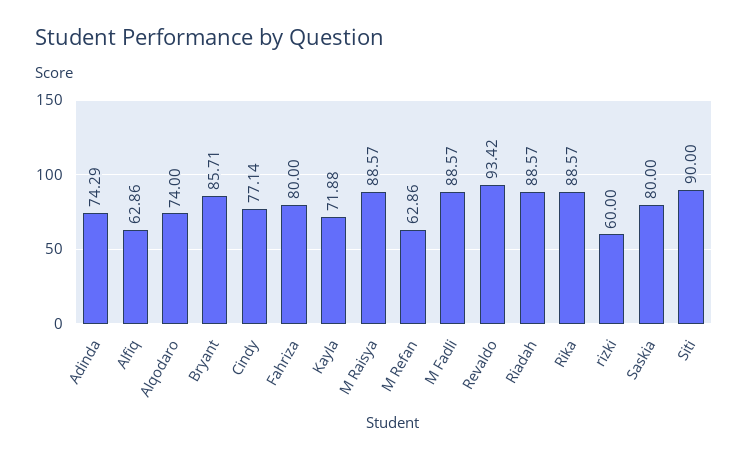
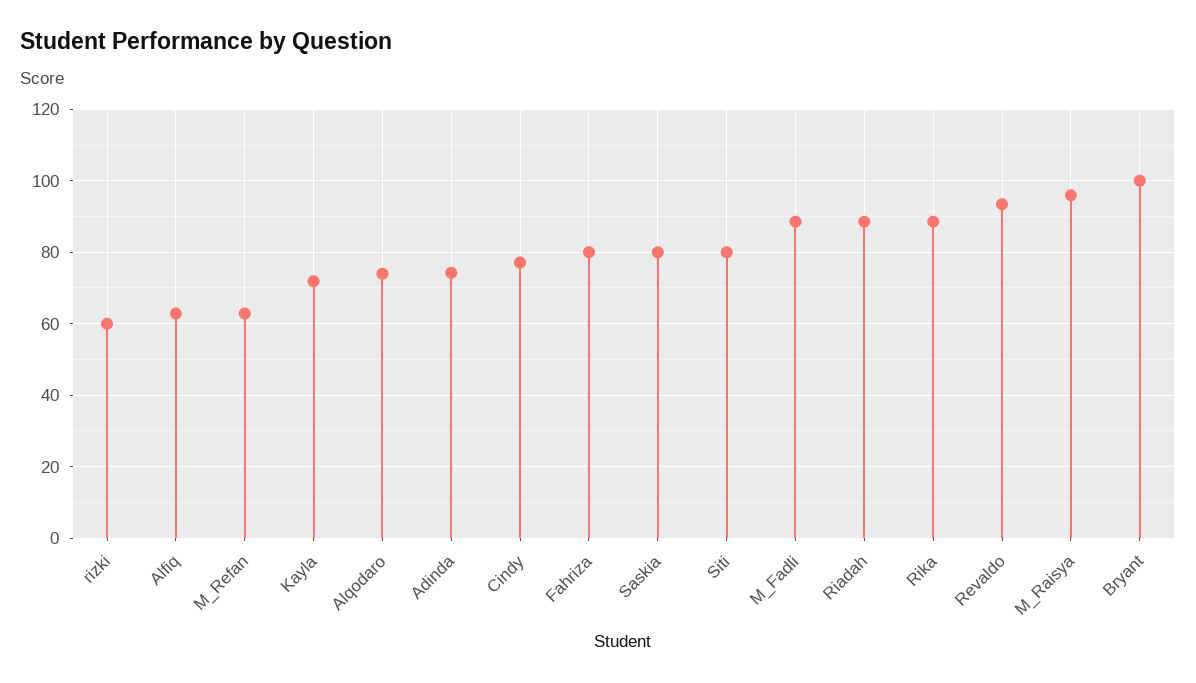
Bryant: 85.71 -> 100
M Raisya: 88.57 -> 96
Siti: 90 -> 80

